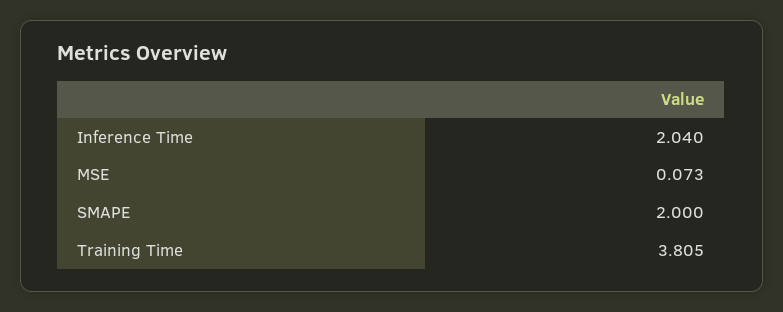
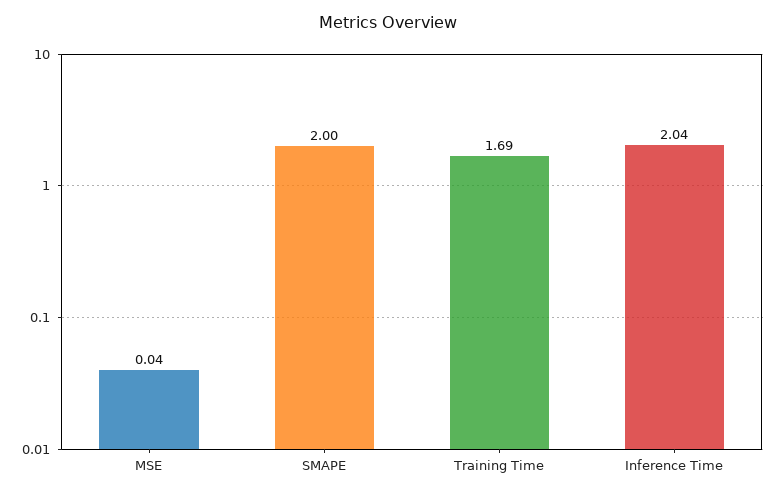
MSE: 0.073 -> 0.04
Training Time: 3.805 -> 1.69

